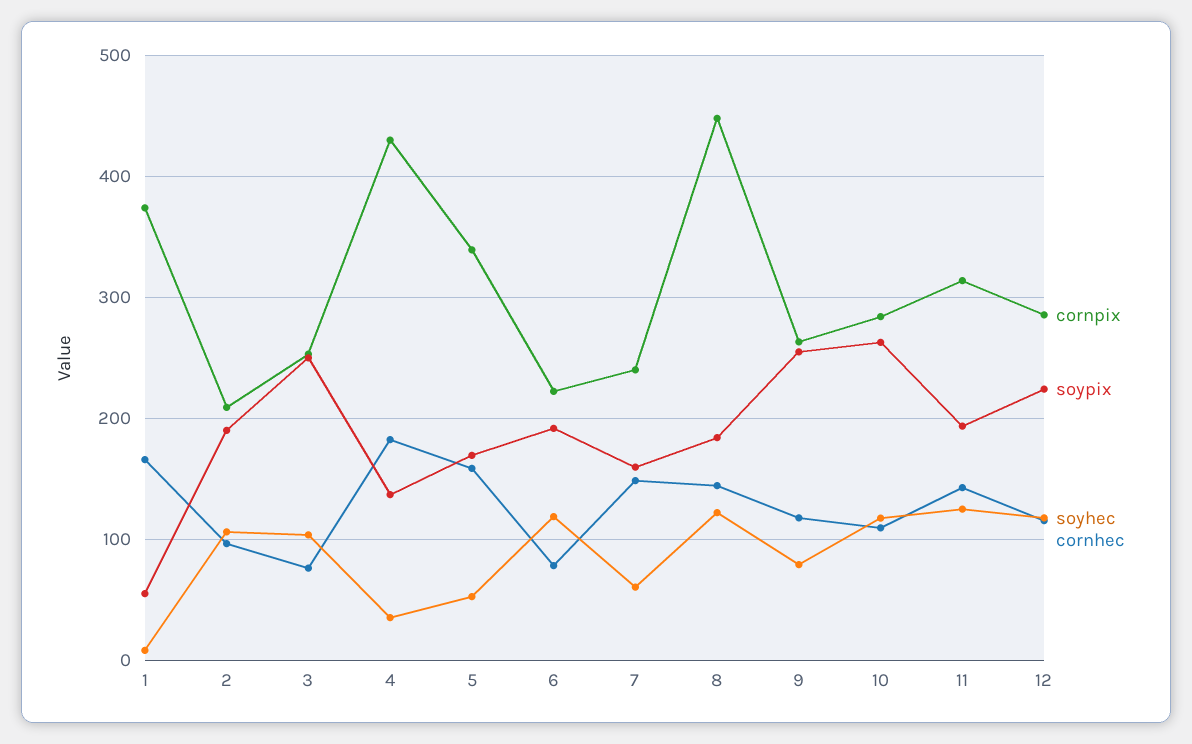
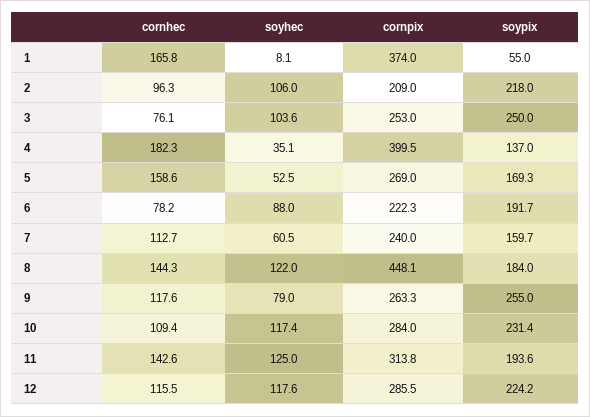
soypix, 2: 190 -> 218
cornpix, 4: 430 -> 399.5
cornpix, 5: 340 -> 269
soyhec, 6: 120 -> 88
cornhec, 7: 150 -> 112.7
soypix, 10: 260 -> 231.4

